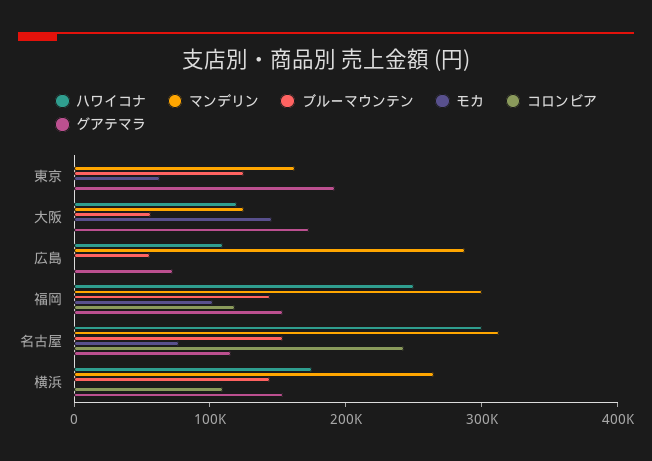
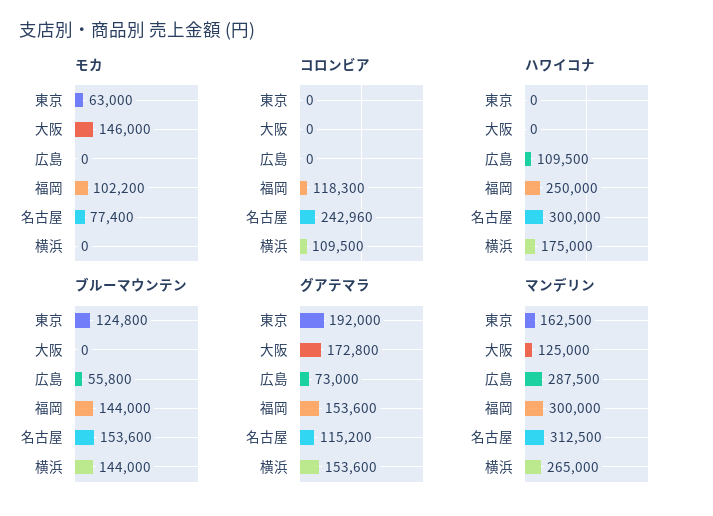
ハワイコナ, 大阪: 120000 -> 0
ブルーマウンテン, 大阪: 60000 -> 0

